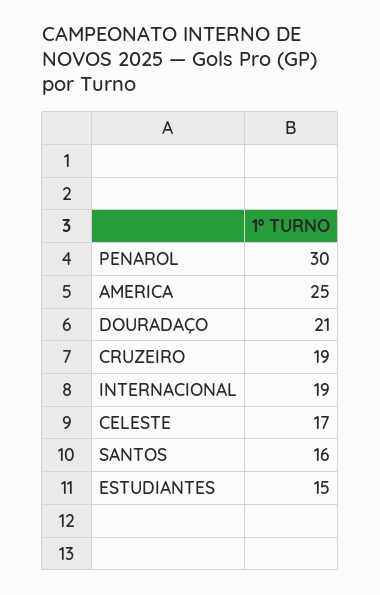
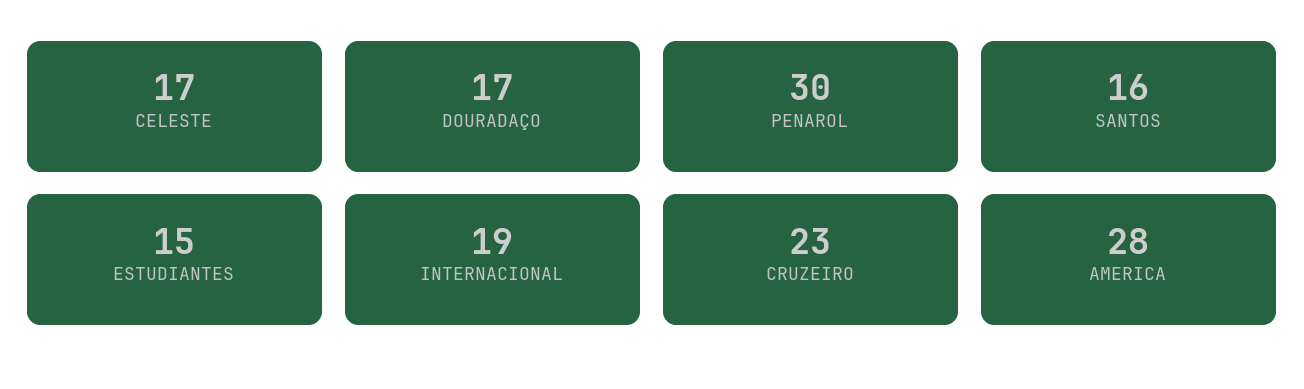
AMERICA: 25 -> 28
DOURADAÇO: 21 -> 17
CRUZEIRO: 19 -> 23

